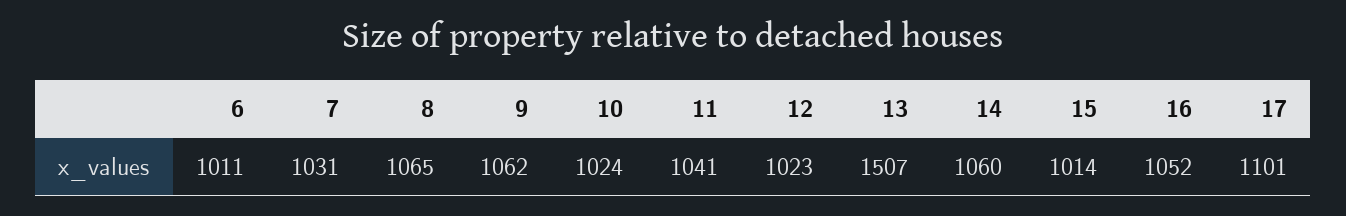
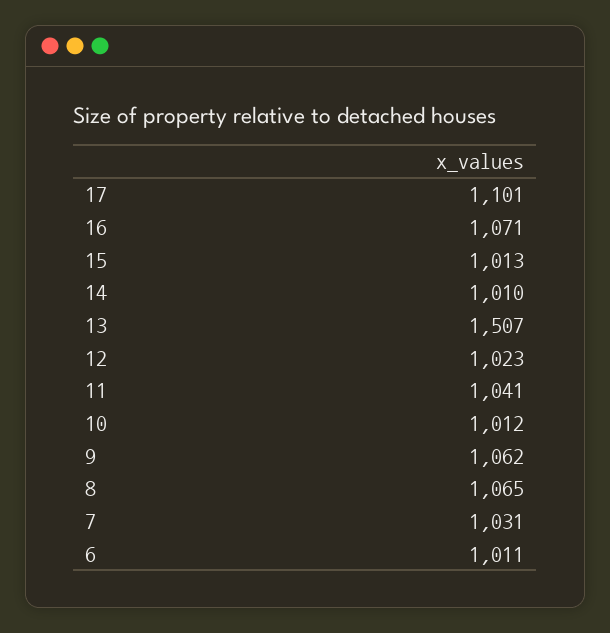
10: 1024 -> 1012
14: 1060 -> 1010
15: 1014 -> 1013
16: 1052 -> 1071

